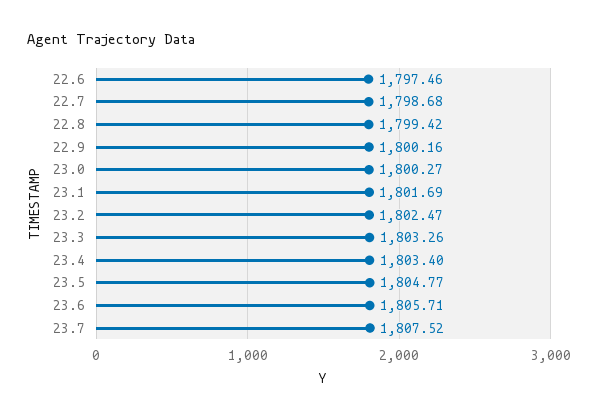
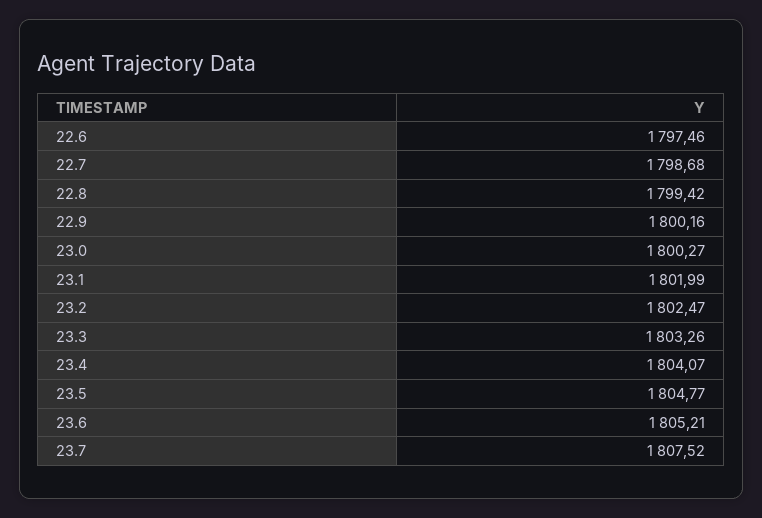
23.1: 1801.69 -> 1801.99
23.4: 1803.4 -> 1804.07
23.6: 1805.71 -> 1805.21

